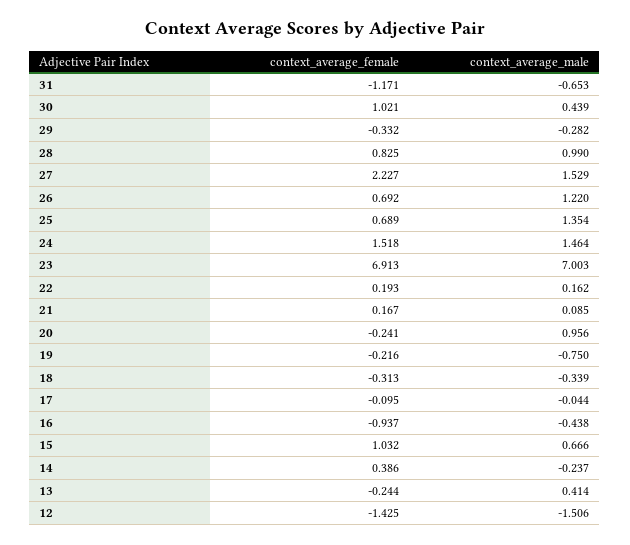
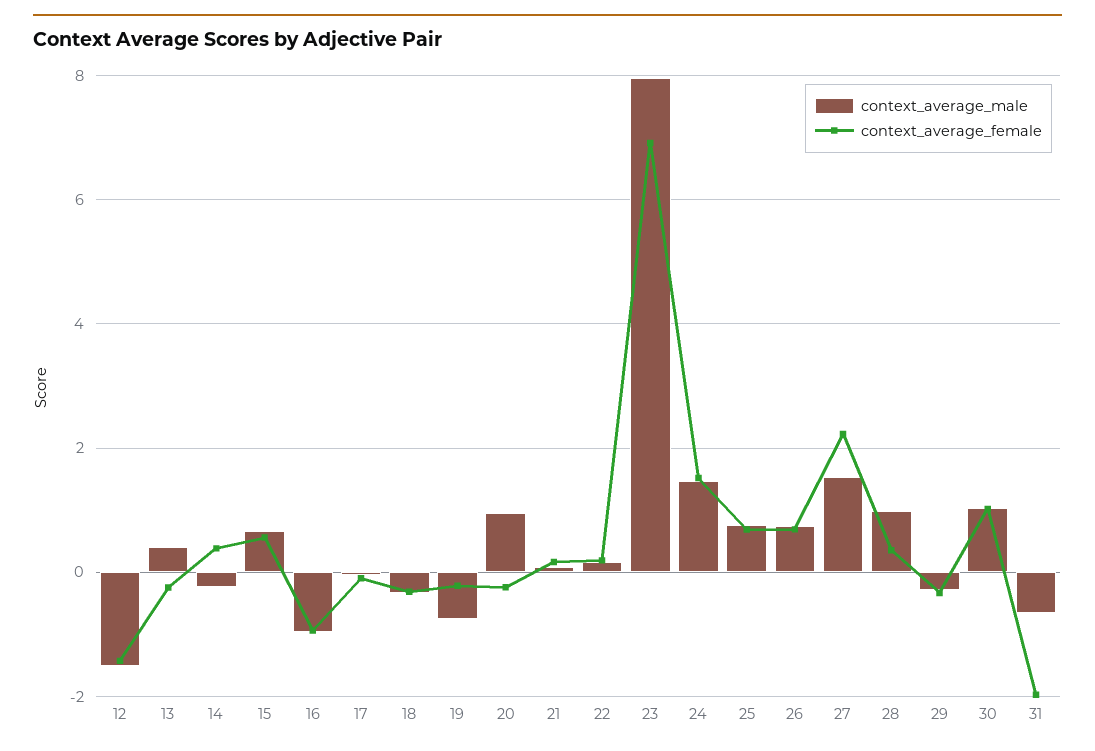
context_average_female, 31: -1.171 -> -2
context_average_male, 30: 0.439 -> 1
context_average_female, 28: 0.825 -> 0.4
context_average_male, 26: 1.22 -> 0.8
context_average_male, 25: 1.354 -> 0.8
context_average_male, 23: 7.003 -> 8
context_average_male, 16: -0.438 -> -1
context_average_female, 15: 1.032 -> 0.6

